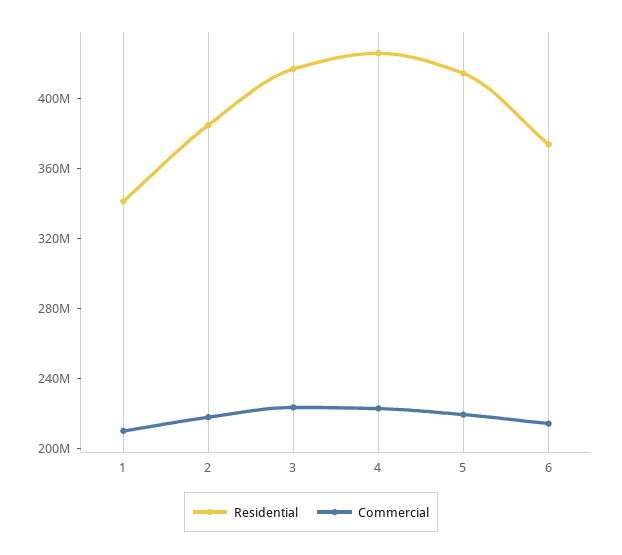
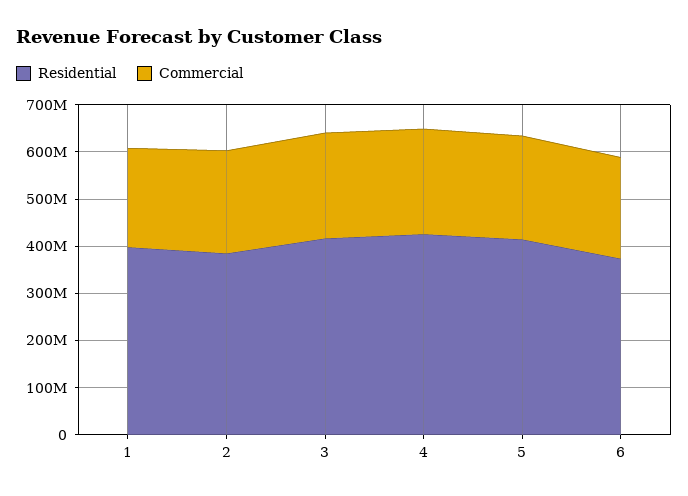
Residential, 1: 340000000 -> 400000000

